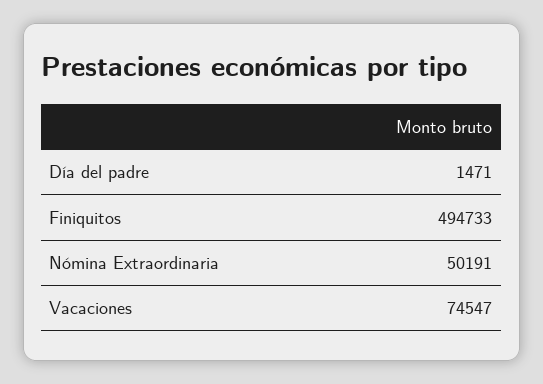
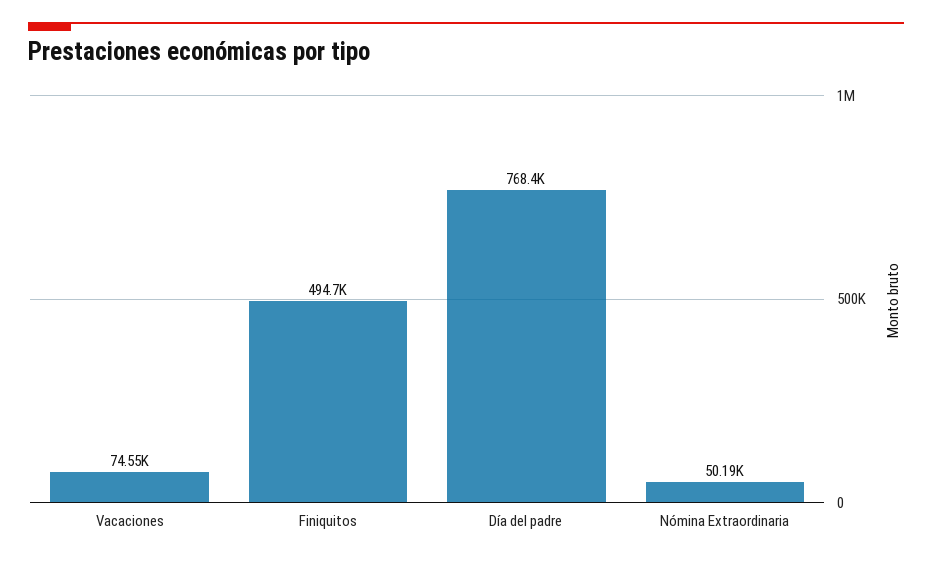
Día del padre: 1471 -> 768400

